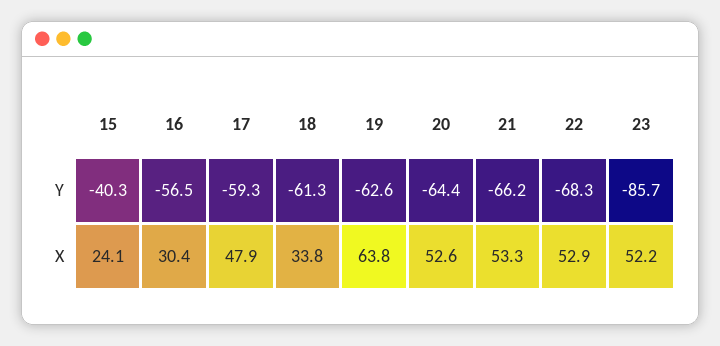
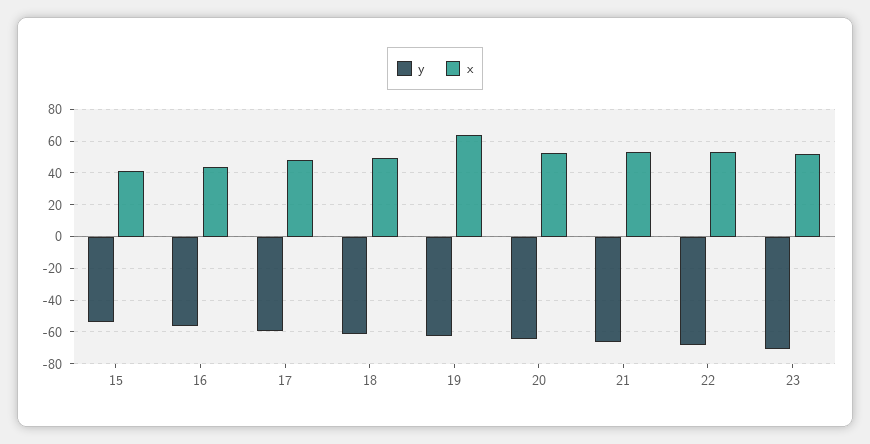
Y, 15: -40.3 -> -55
Y, 23: -85.7 -> -70
X, 15: 24.1 -> 40
X, 16: 30.4 -> 45
X, 18: 33.8 -> 50

